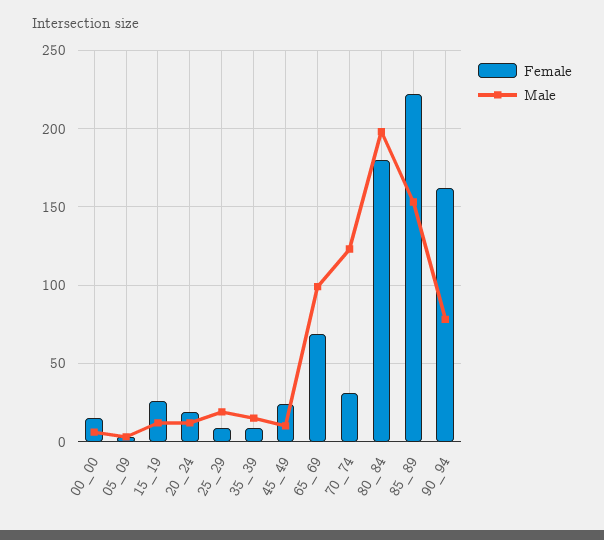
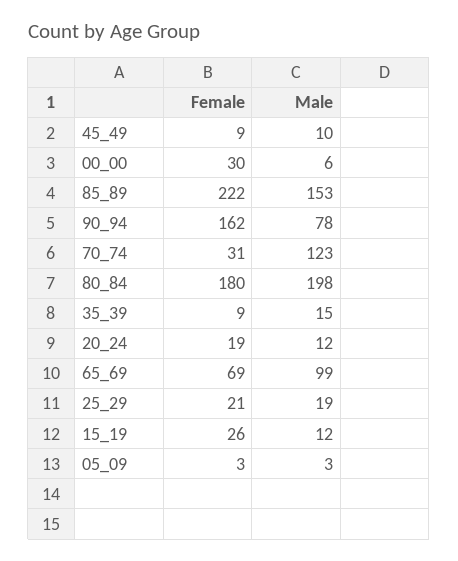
Female, 00_00: 15 -> 30
Female, 25_29: 10 -> 21
Female, 45_49: 25 -> 9

